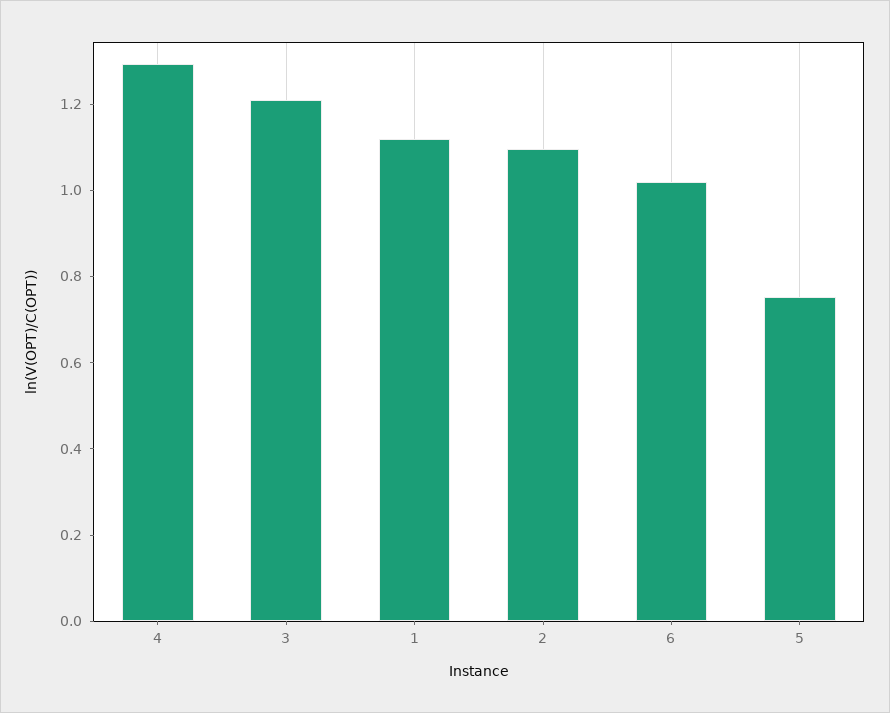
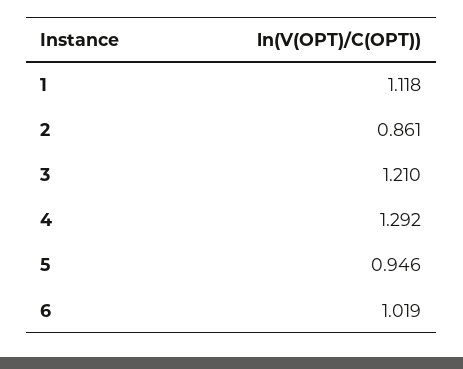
2: 1.1 -> 0.861
5: 0.75 -> 0.946

